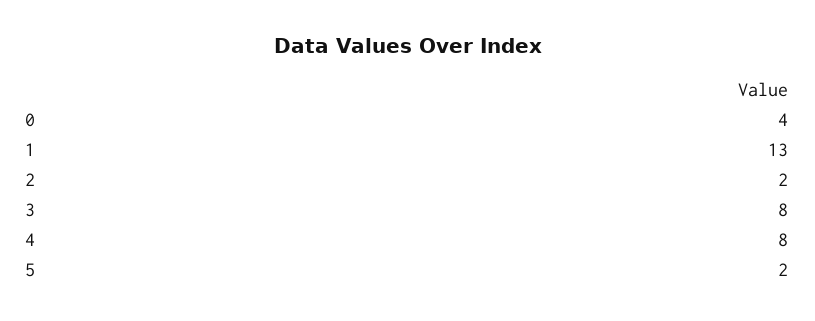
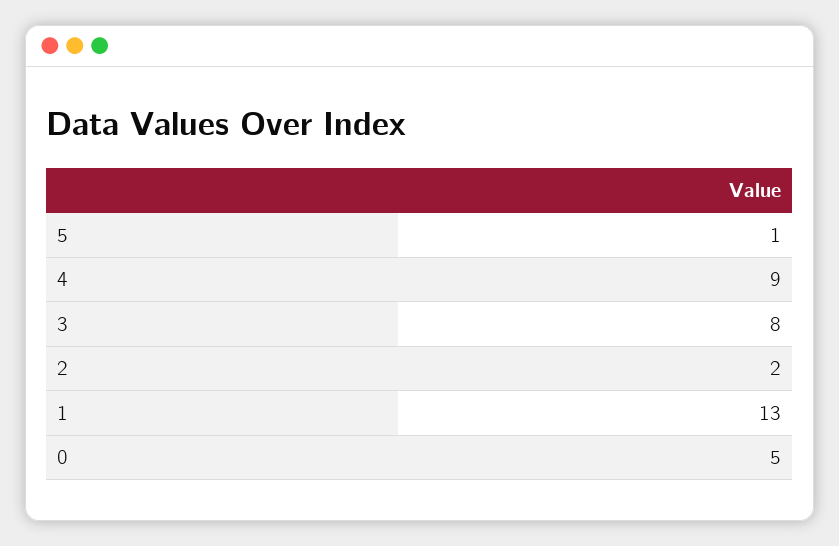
0: 4 -> 5
4: 8 -> 9
5: 2 -> 1

